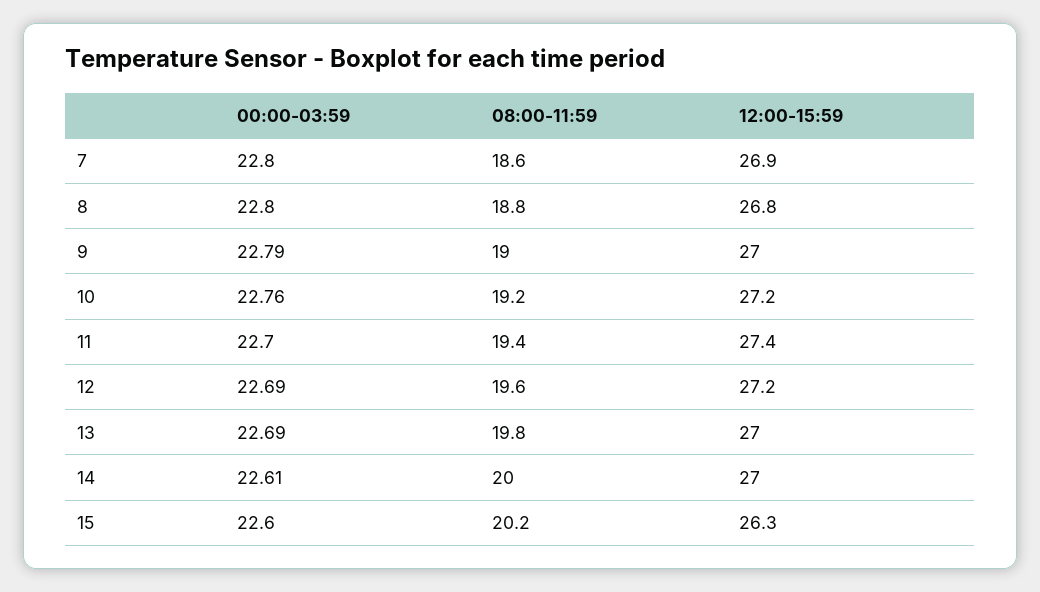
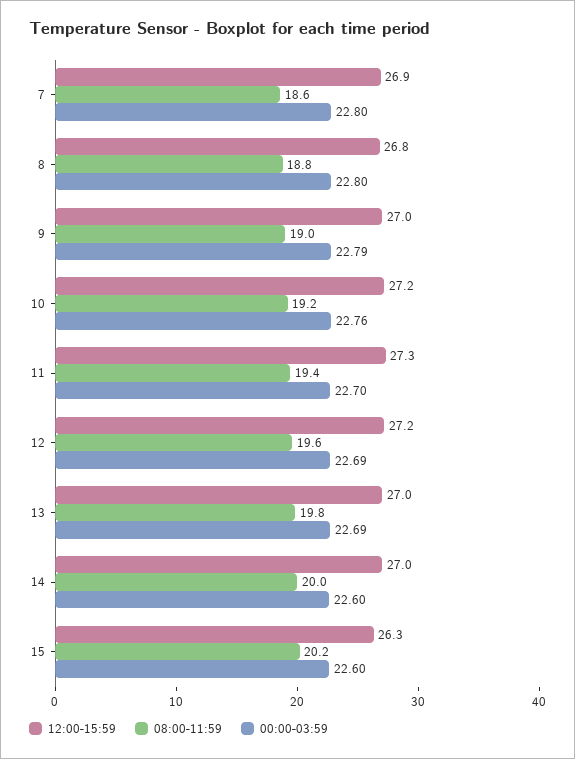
12:00-15:59, 11: 27.4 -> 27.3
00:00-03:59, 14: 22.61 -> 22.6

